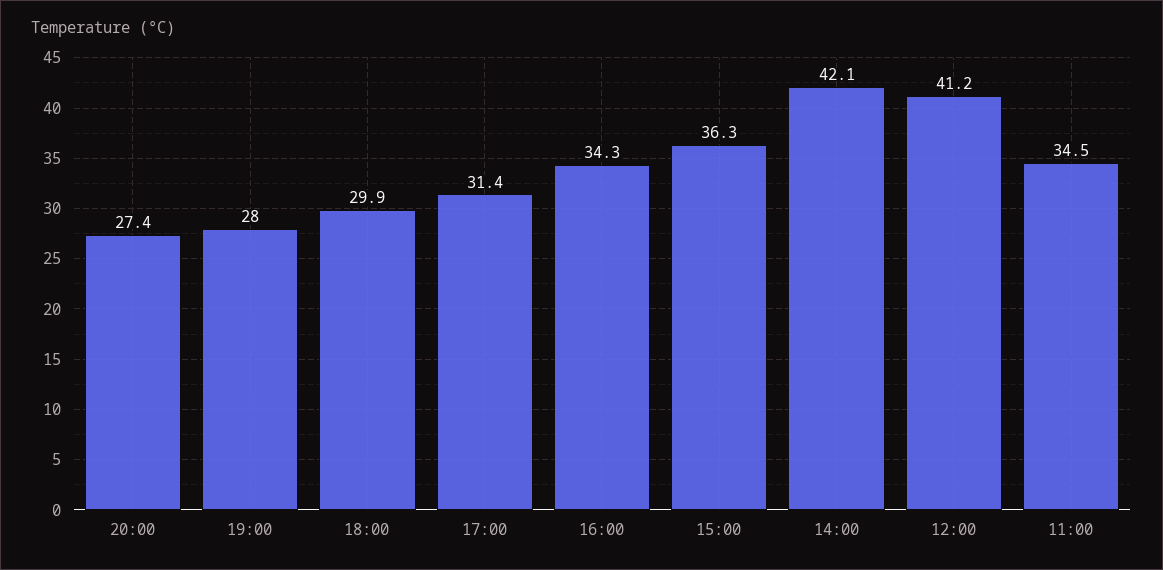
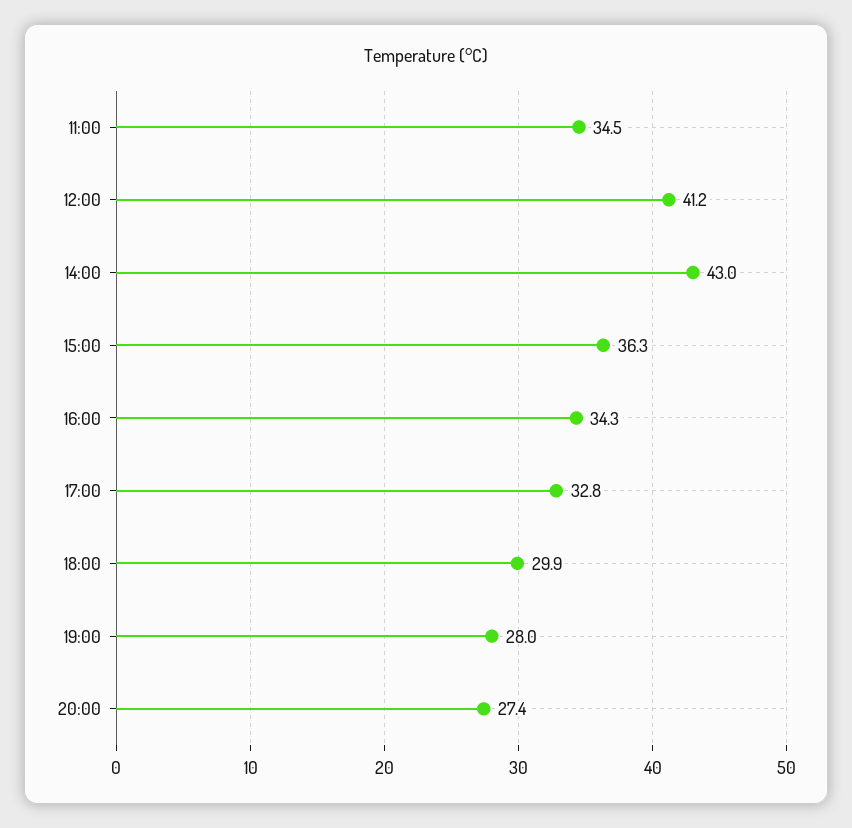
17:00: 31.4 -> 32.8
14:00: 42.1 -> 43

